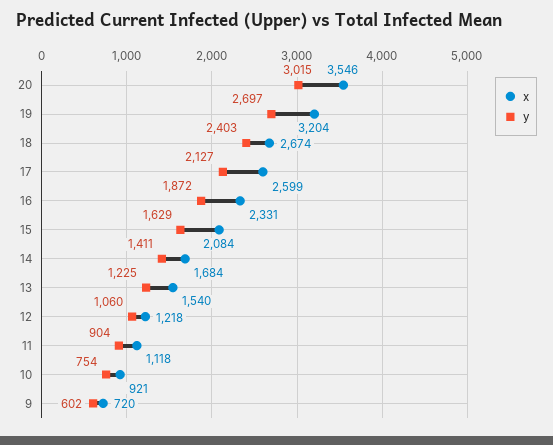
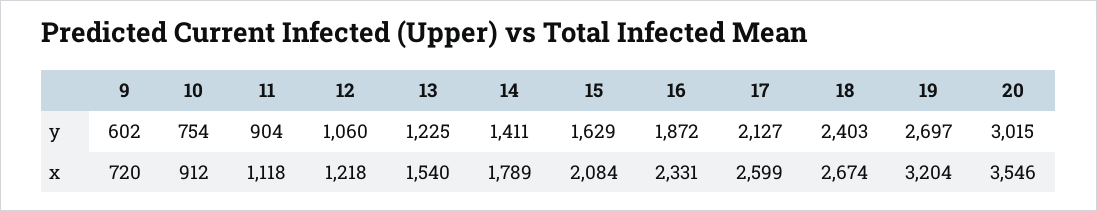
x, 14: 1684 -> 1789
x, 10: 921 -> 912

